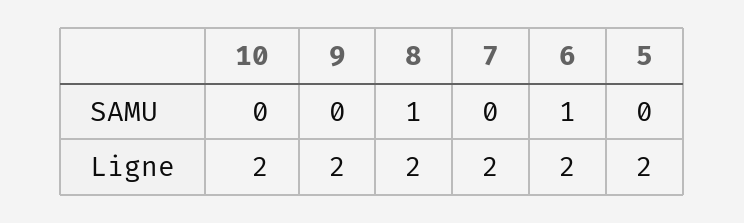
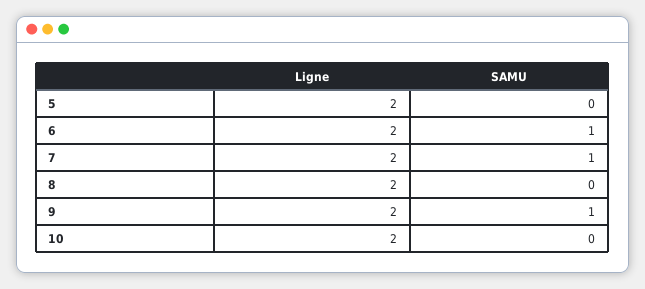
9, SAMU: 0 -> 1
8, SAMU: 1 -> 0
7, SAMU: 0 -> 1

